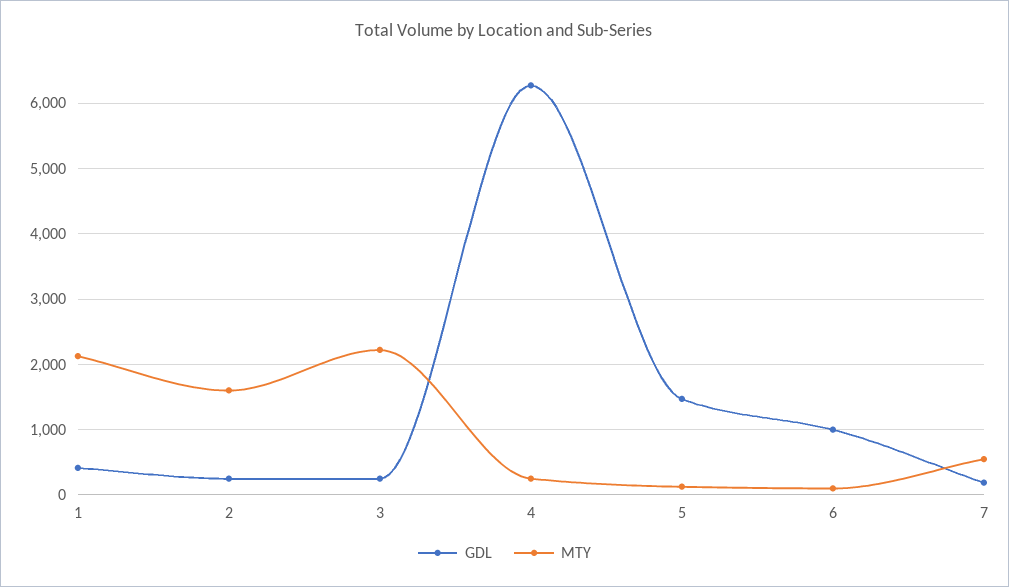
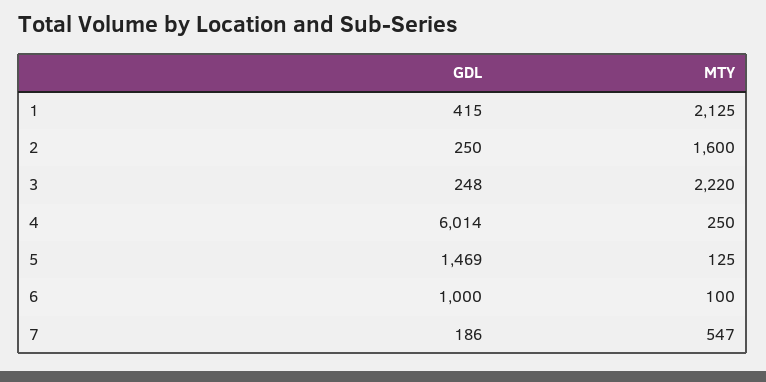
GDL, 4: 6300 -> 6014

